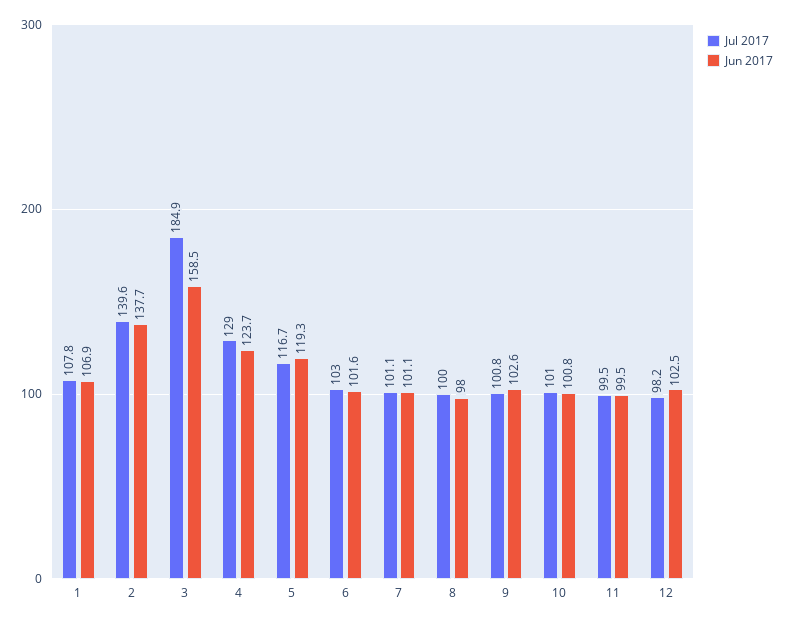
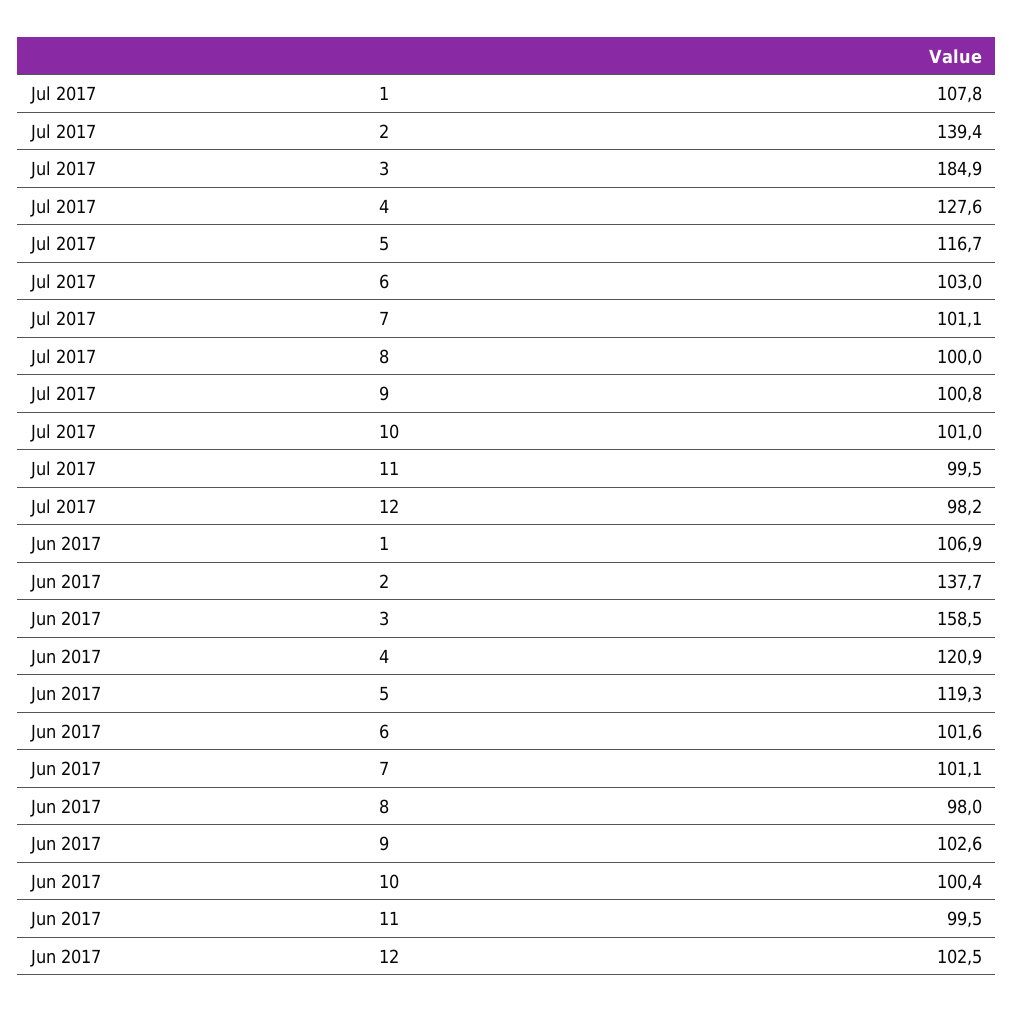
Jul 2017, 2: 139.6 -> 139.4
Jul 2017, 4: 129 -> 127.6
Jun 2017, 4: 123.7 -> 120.9
Jun 2017, 10: 100.8 -> 100.4

